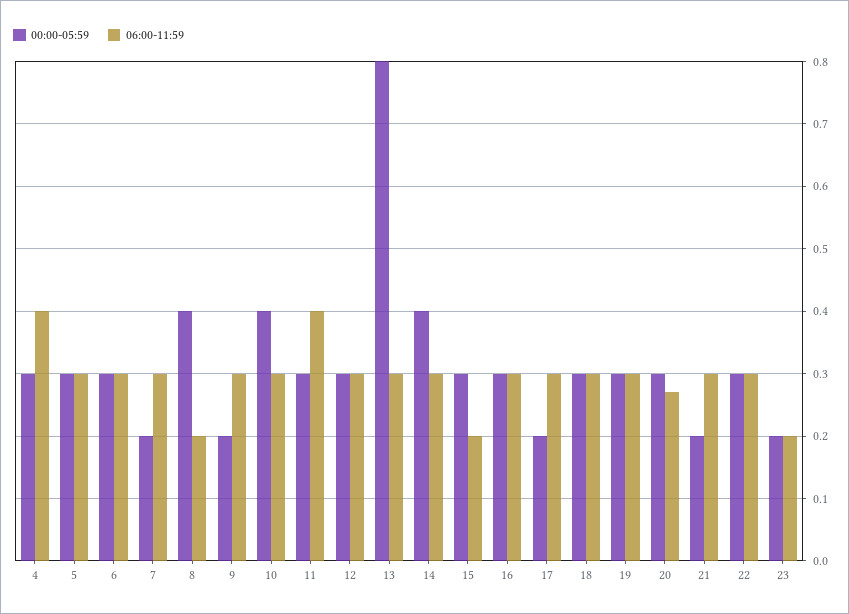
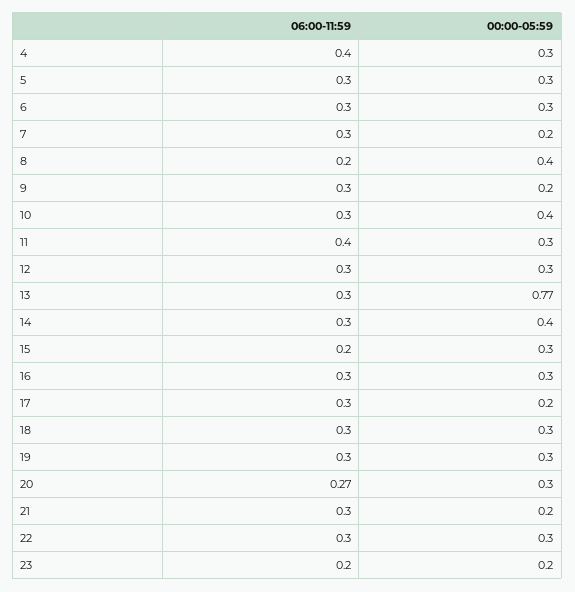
00:00-05:59, 13: 0.8 -> 0.77

